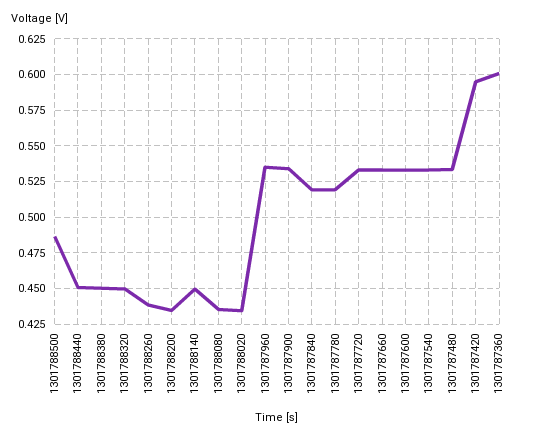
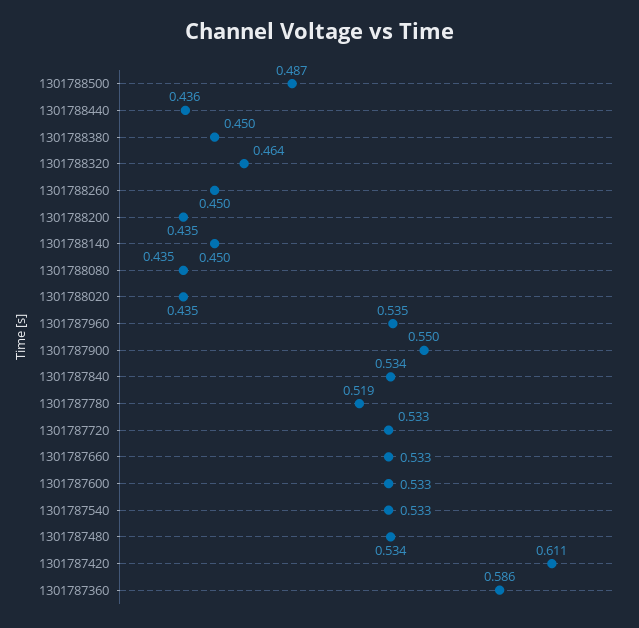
1301788440: 0.45 -> 0.436
1301788320: 0.45 -> 0.464
1301788260: 0.44 -> 0.45
1301787900: 0.535 -> 0.55
1301787840: 0.52 -> 0.534
1301787420: 0.595 -> 0.611
1301787360: 0.6 -> 0.586

